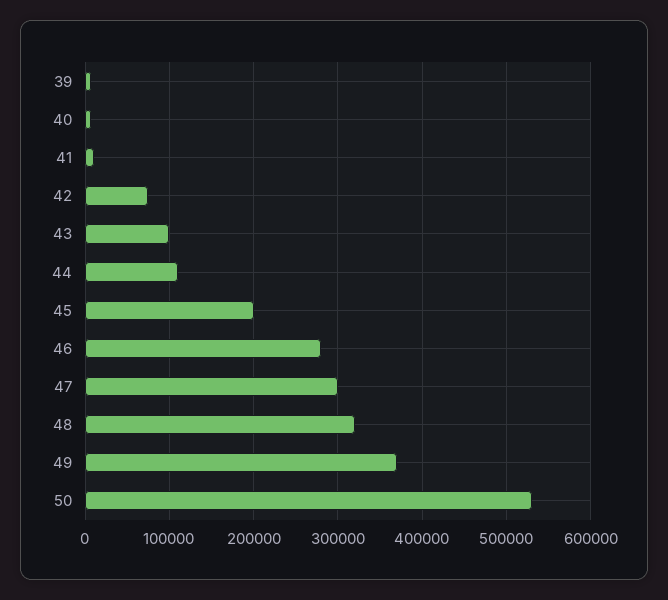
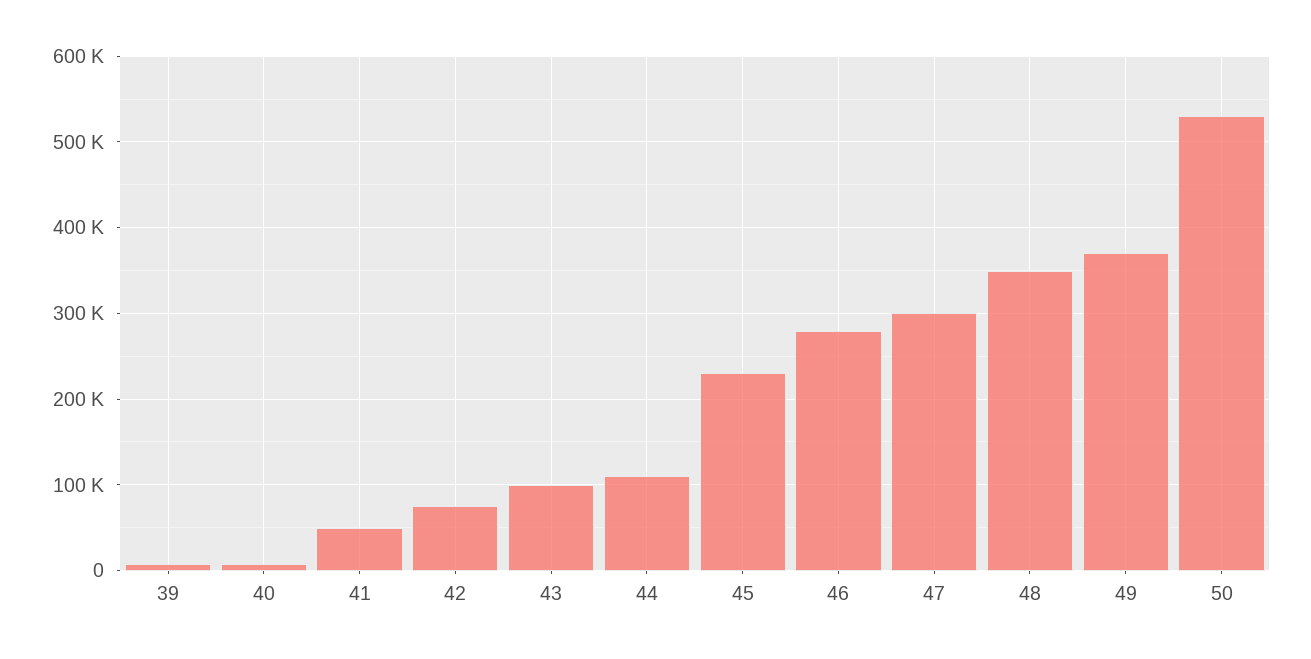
41: 10000 -> 50000
45: 200000 -> 230000
48: 320000 -> 350000

